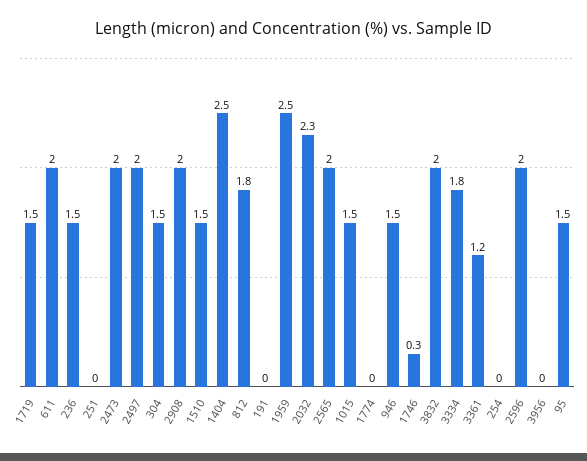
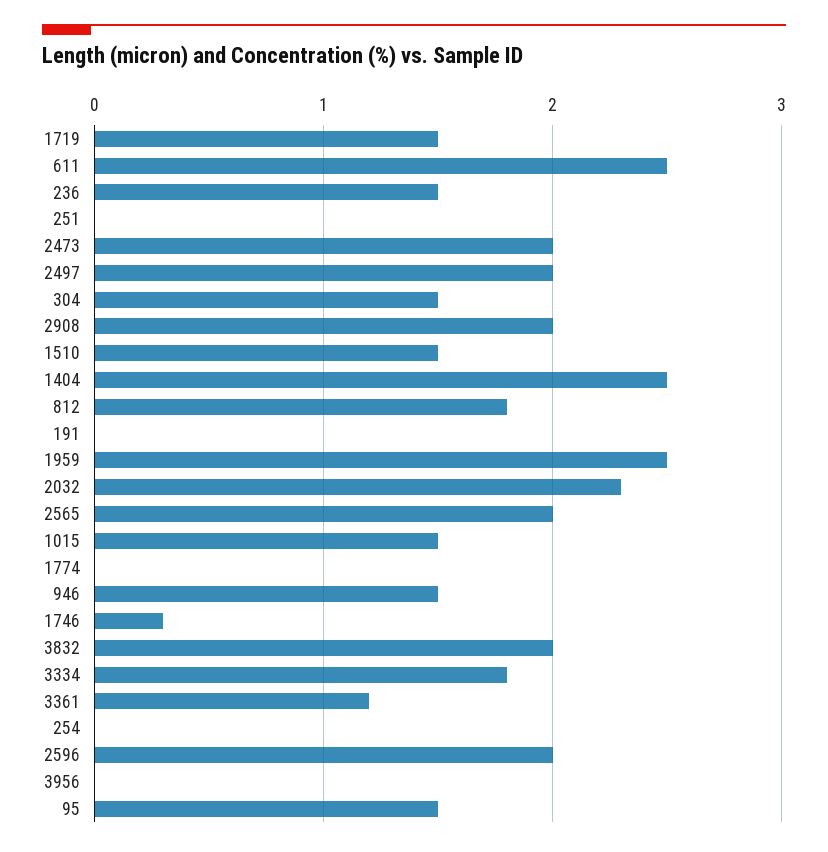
611: 2 -> 2.5

